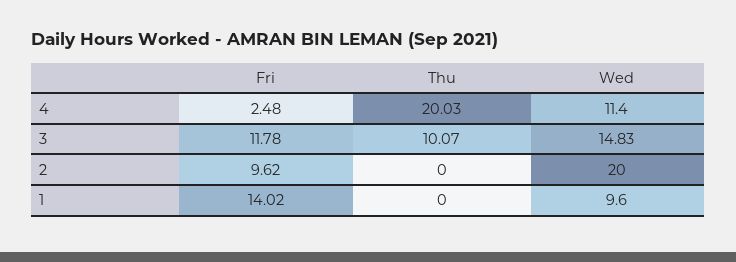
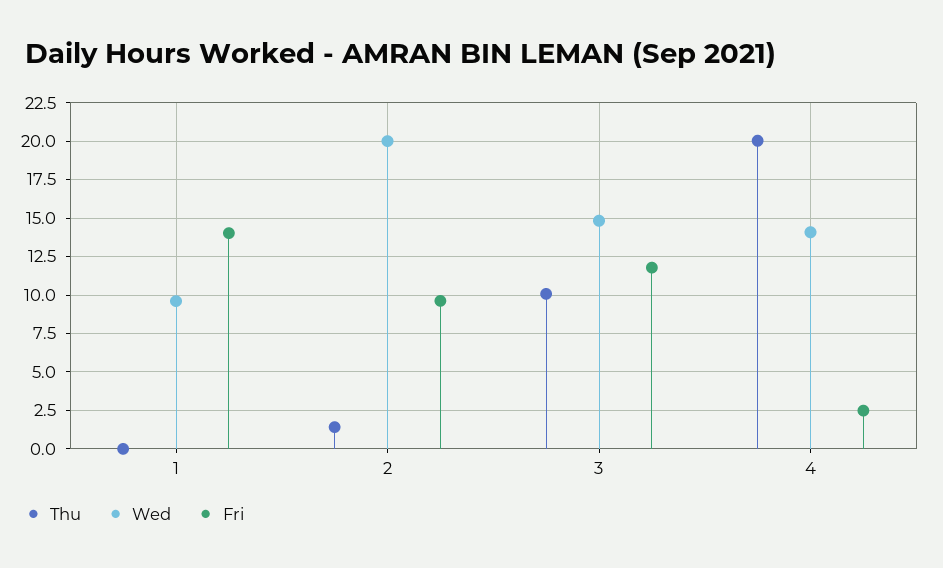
Wed, 4: 11.4 -> 14
Thu, 2: 0 -> 1.5

